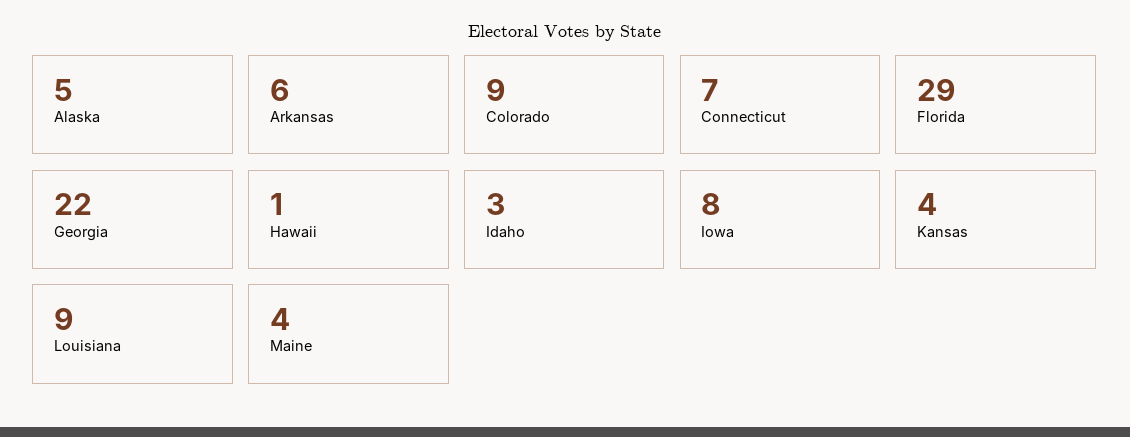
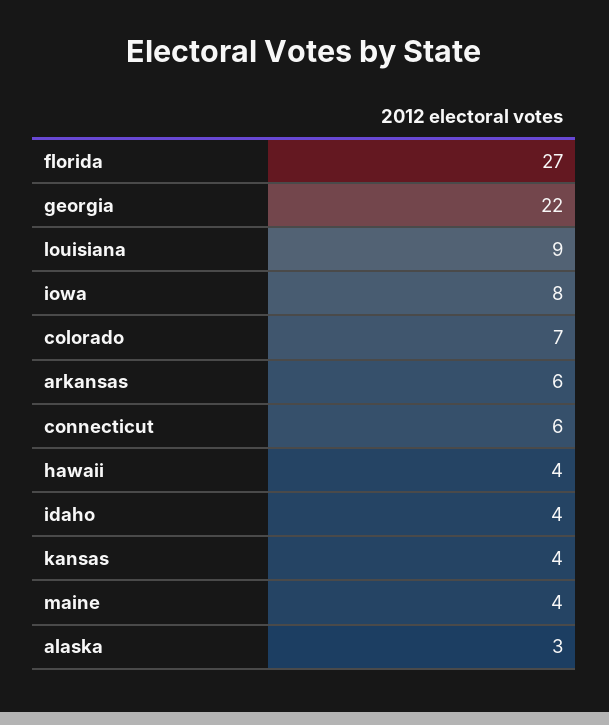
Alaska: 5 -> 3
Colorado: 9 -> 7
Connecticut: 7 -> 6
Florida: 29 -> 27
Hawaii: 1 -> 4
Idaho: 3 -> 4

